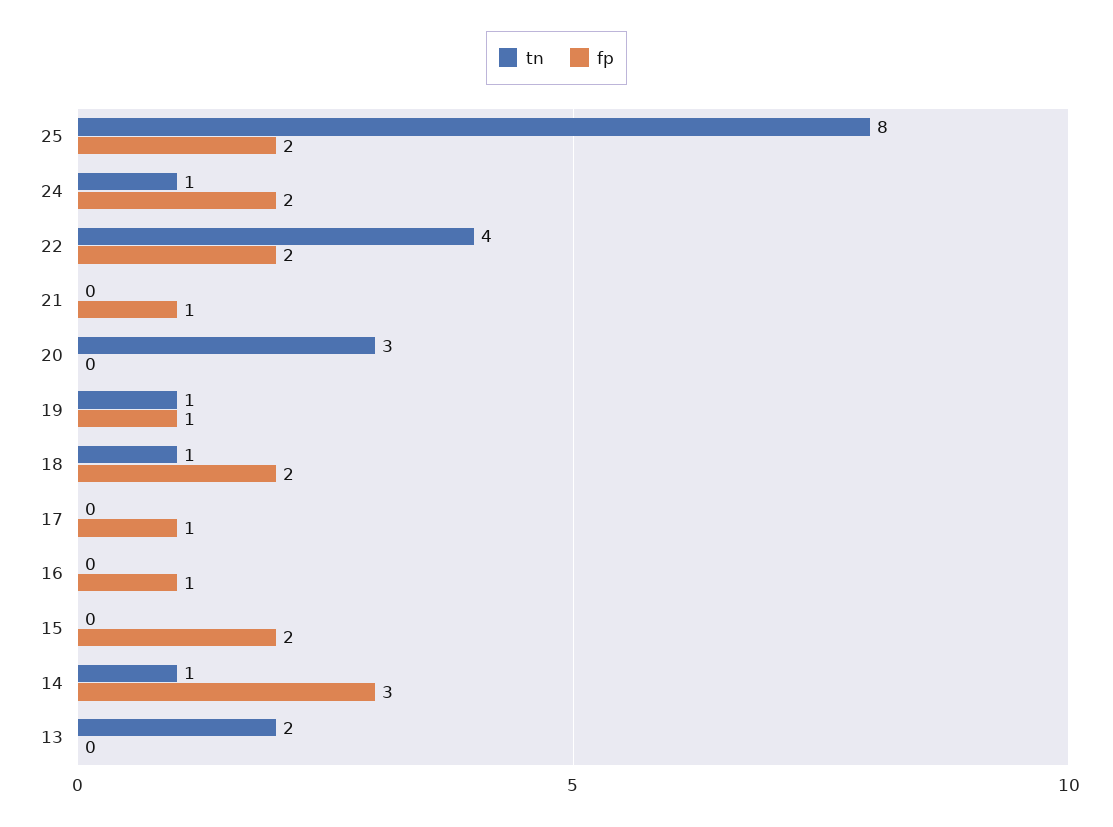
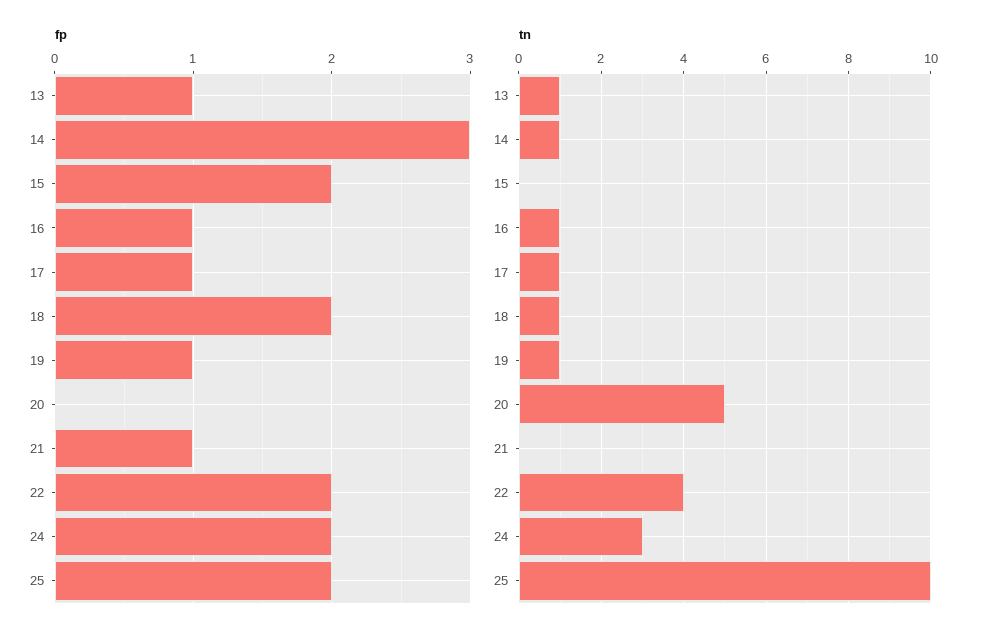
tn, 25: 8 -> 10
tn, 24: 1 -> 3
tn, 20: 3 -> 5
tn, 17: 0 -> 1
tn, 16: 0 -> 1
tn, 13: 2 -> 1
fp, 13: 0 -> 1

